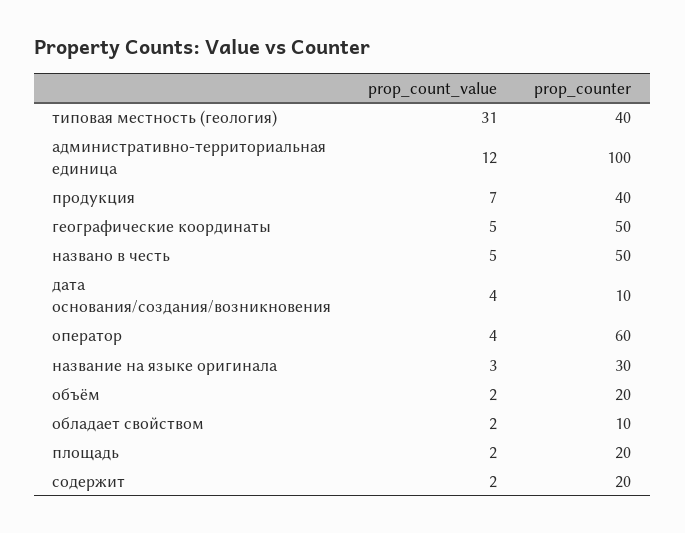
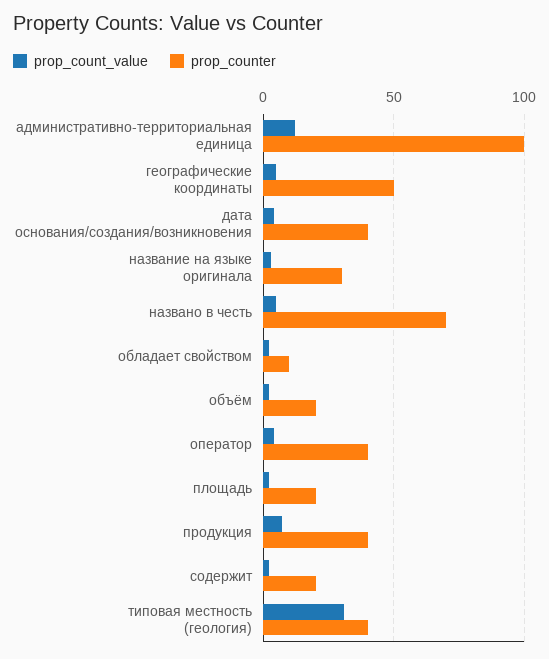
prop_counter, названо в честь: 50 -> 70
prop_counter, дата основания/создания/возникновения: 10 -> 40
prop_counter, оператор: 60 -> 40

